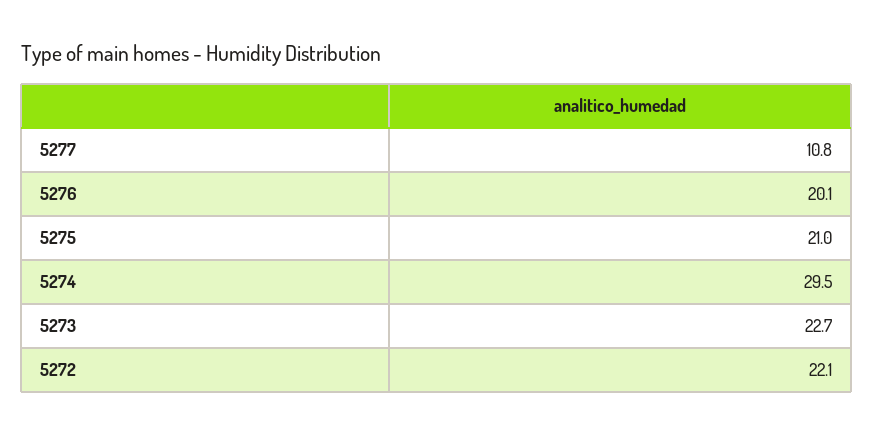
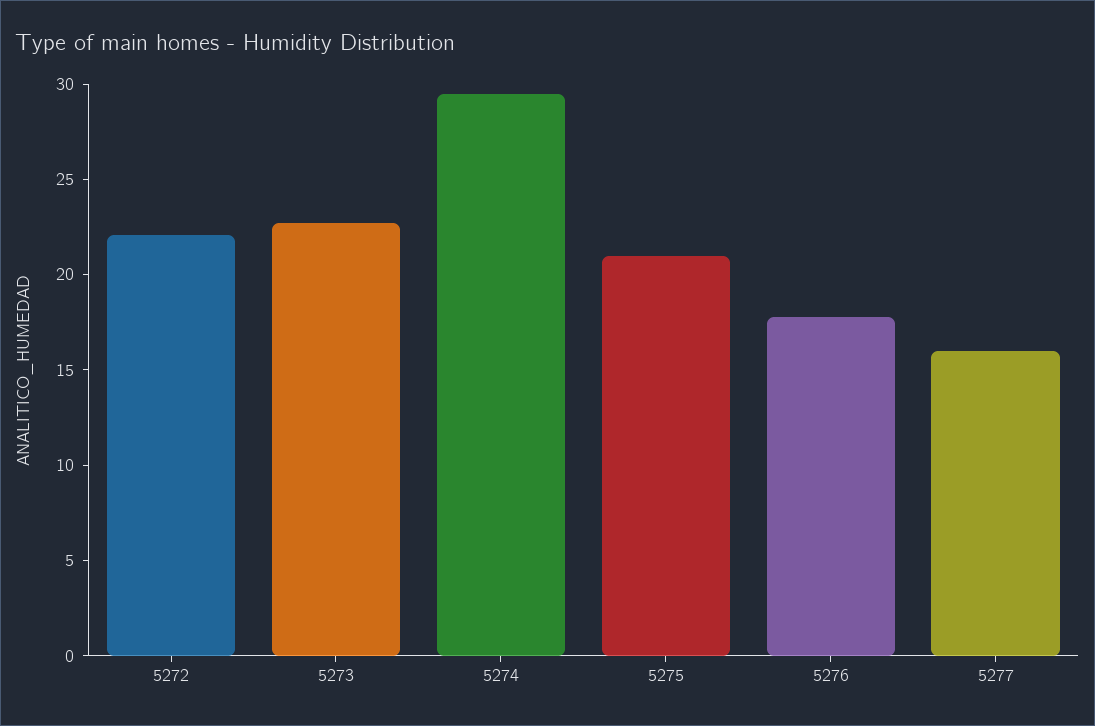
5277: 10.8 -> 16
5276: 20.1 -> 18

